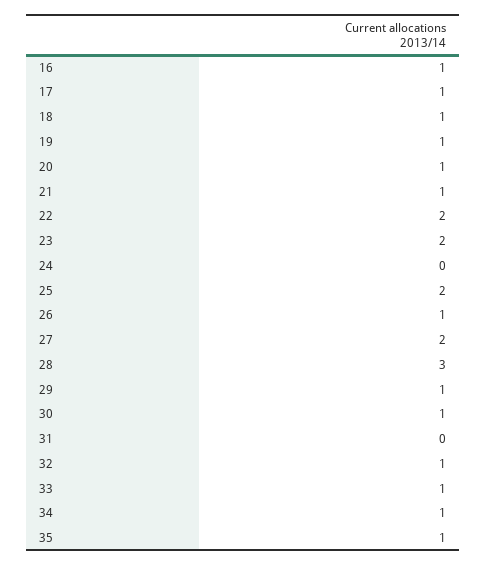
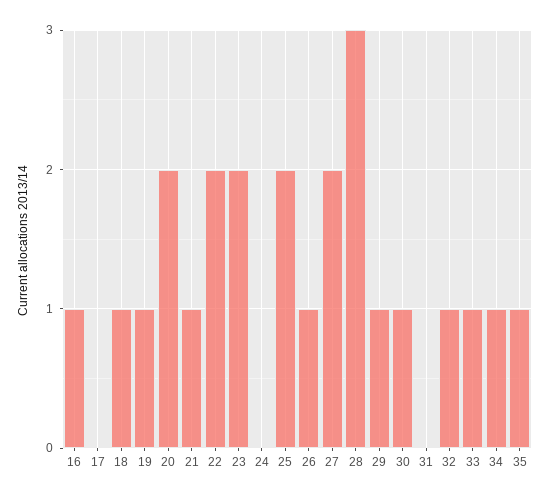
17: 1 -> 0
20: 1 -> 2

